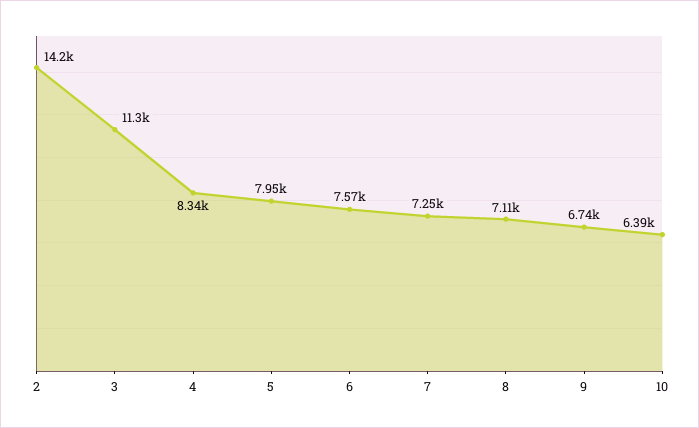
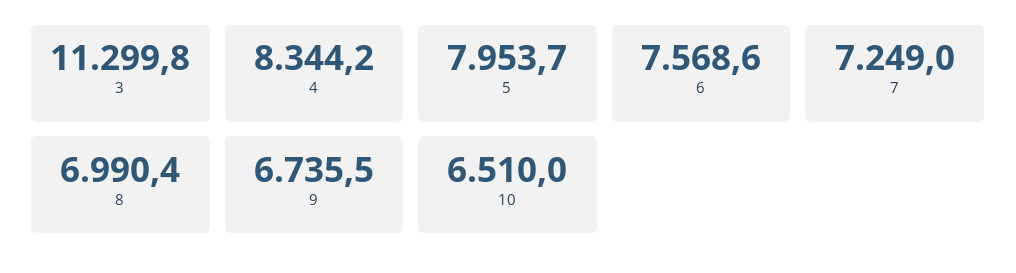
2: 14200 -> none
8: 7110 -> 6990.4
10: 6390 -> 6510

